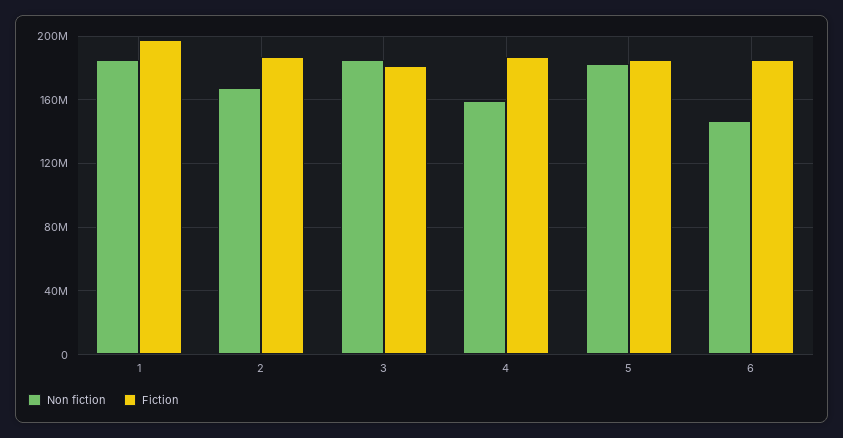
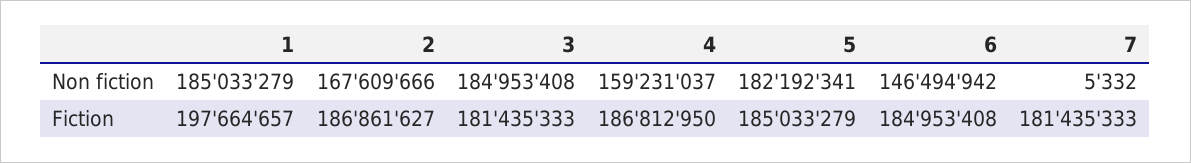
Non fiction, 7: none -> 5332
Fiction, 7: none -> 181435333

